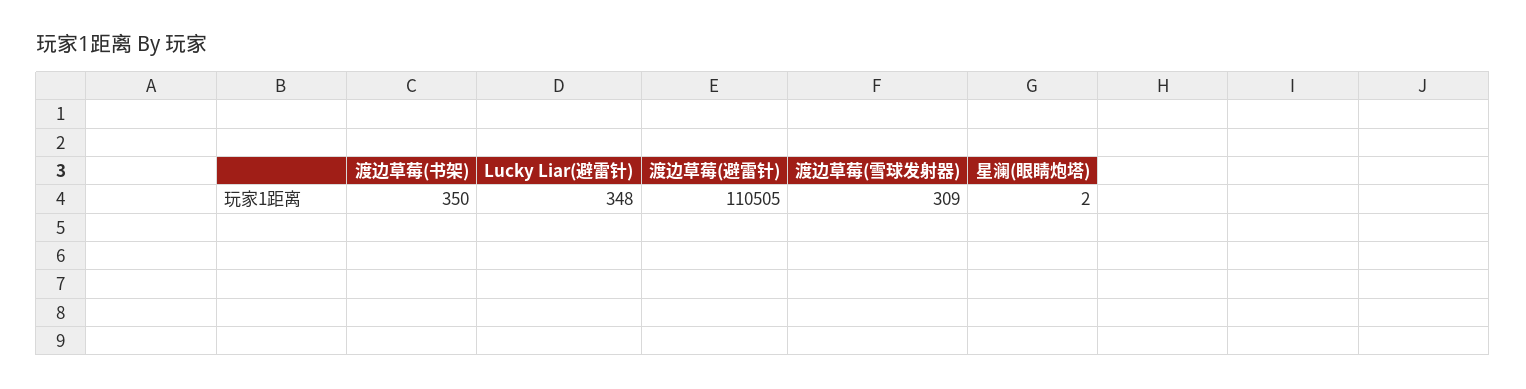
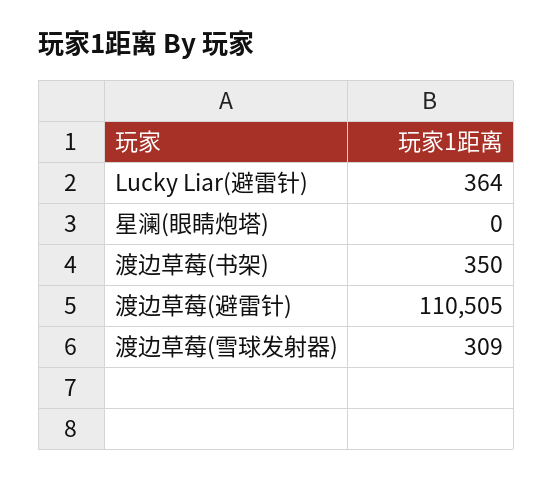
Lucky Liar(避雷针): 348 -> 364
星澜(眼睛炮塔): 2 -> 0

